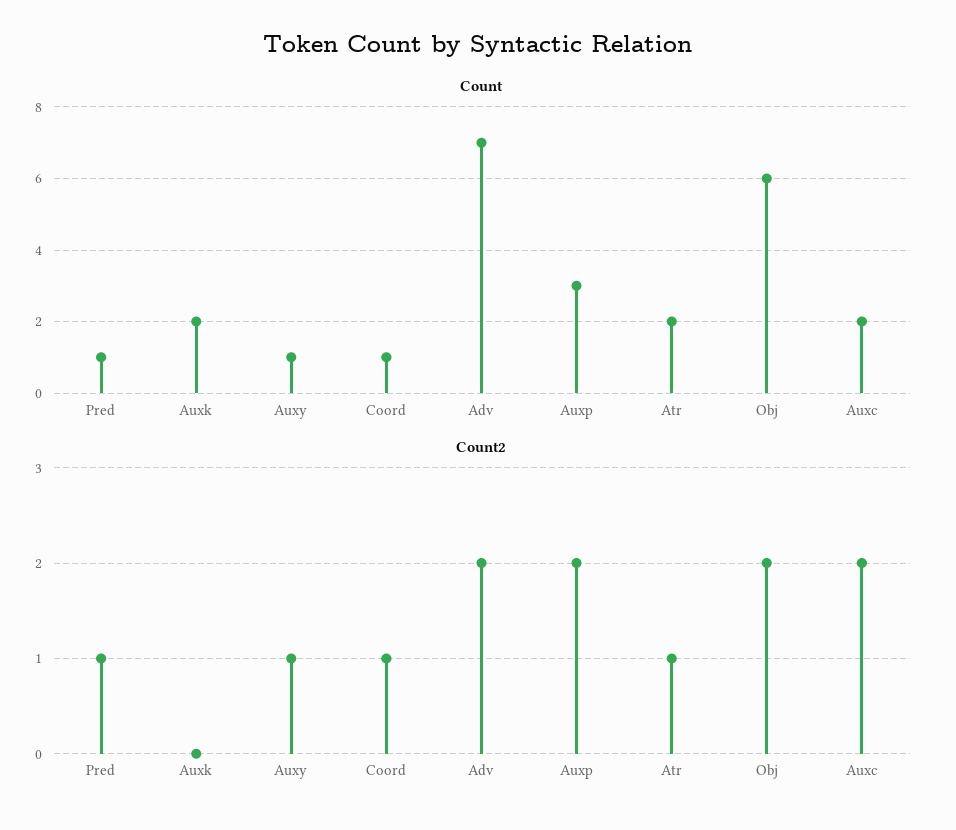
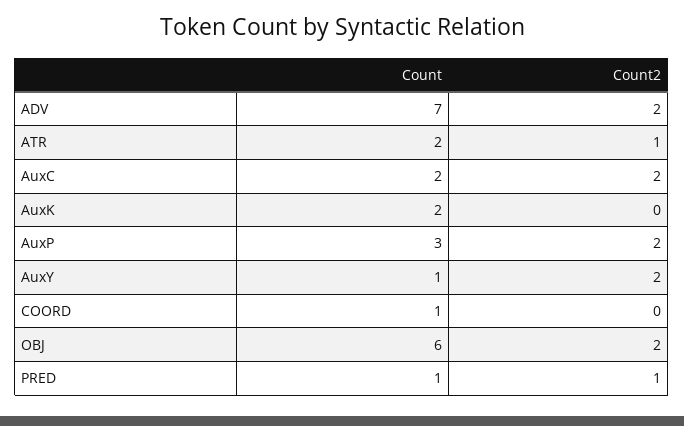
Count2, Auxy: 1 -> 2
Count2, Coord: 1 -> 0

